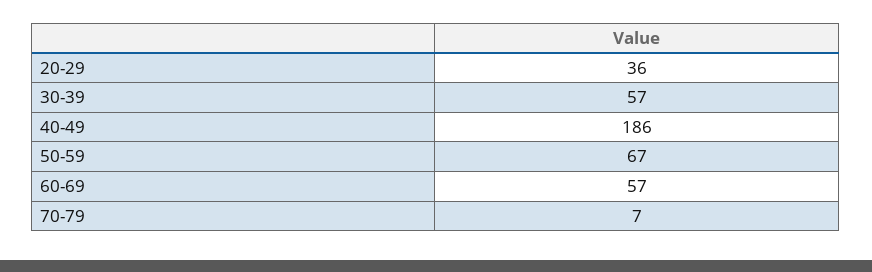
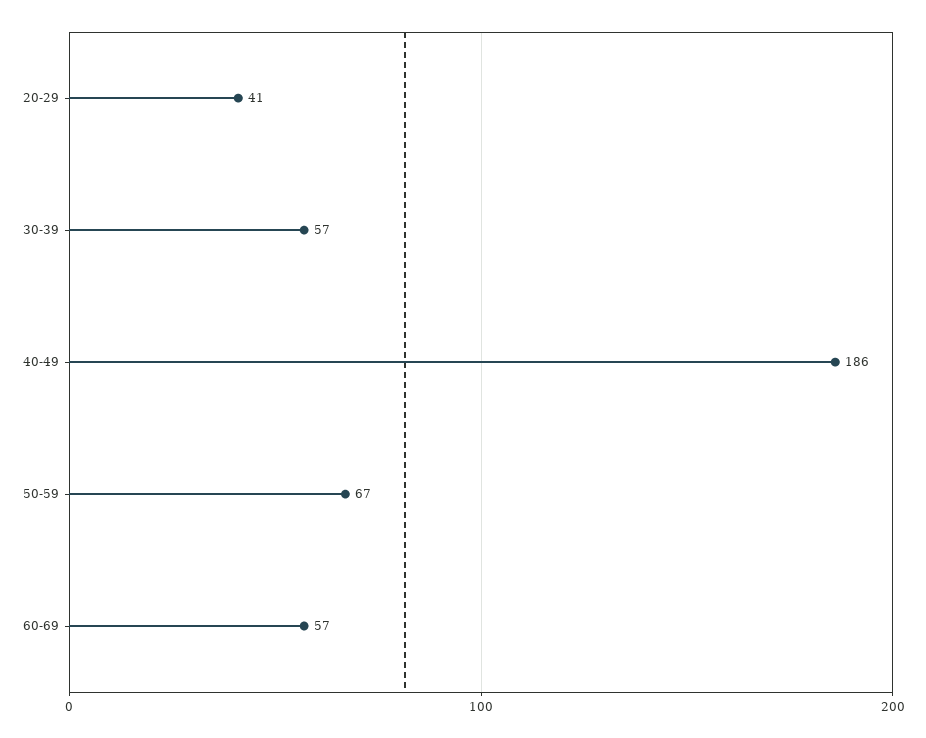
20-29: 36 -> 41
70-79: 7 -> none

